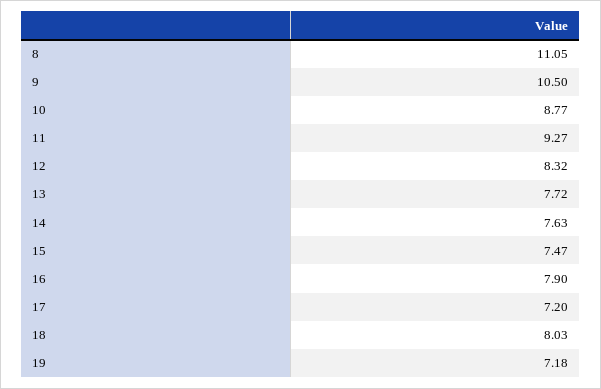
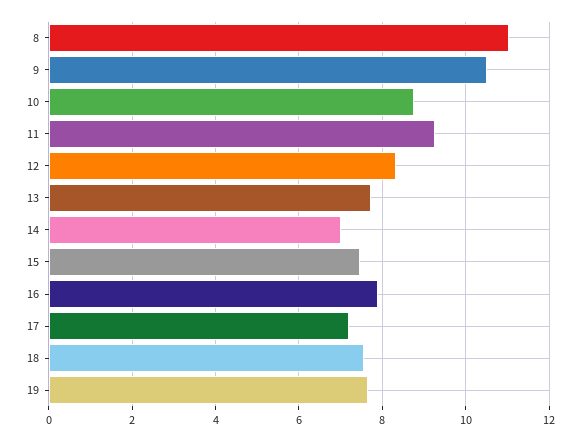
14: 7.63 -> 7
18: 8.03 -> 7.6
19: 7.18 -> 7.6

